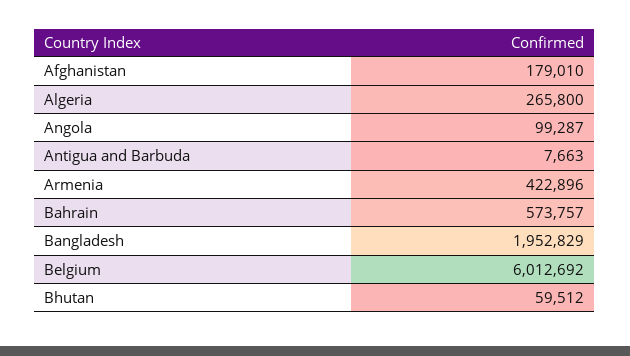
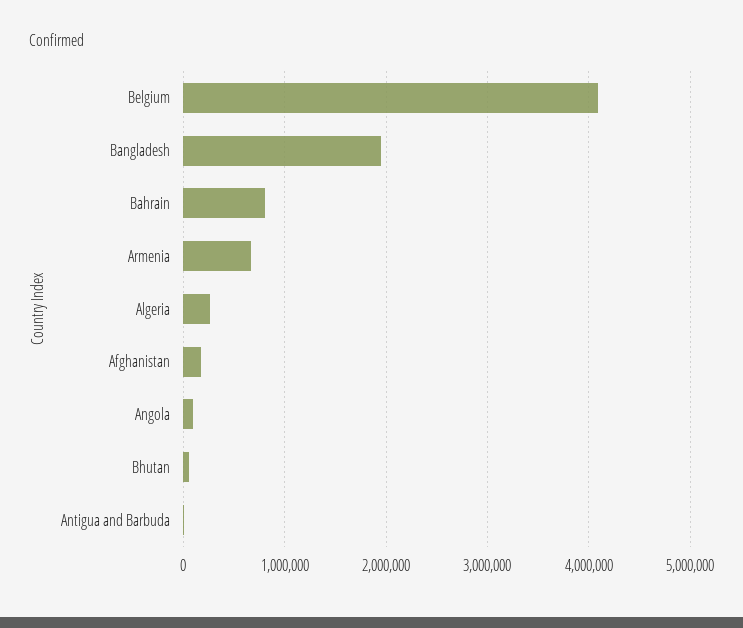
Armenia: 422896 -> 700000
Bahrain: 573757 -> 800000
Belgium: 6012692 -> 4100000

